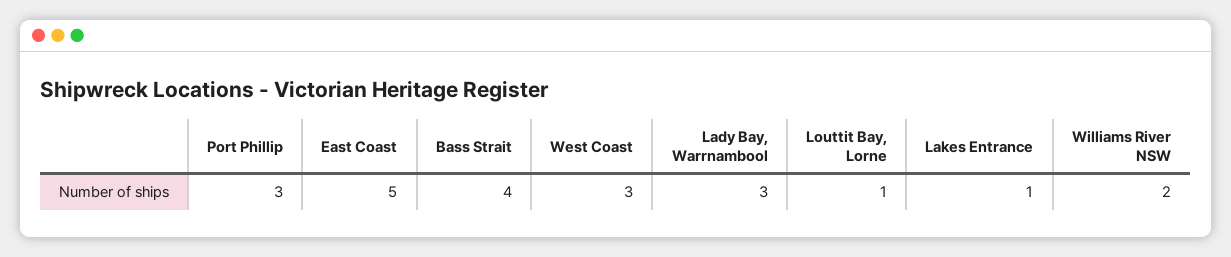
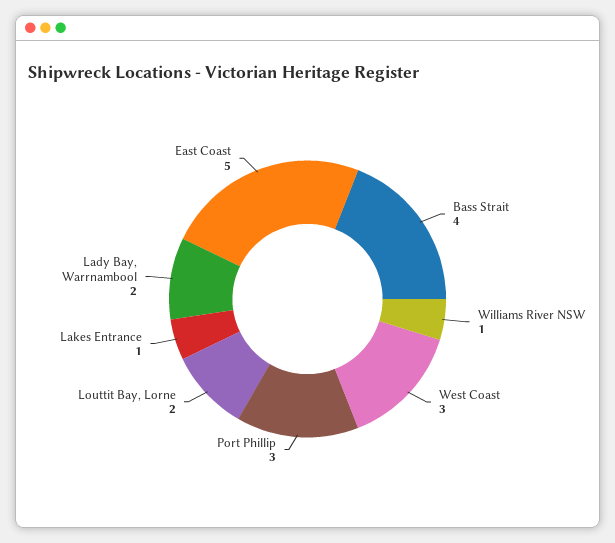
Lady Bay, Warrnambool: 3 -> 2
Louttit Bay, Lorne: 1 -> 2
Williams River NSW: 2 -> 1

